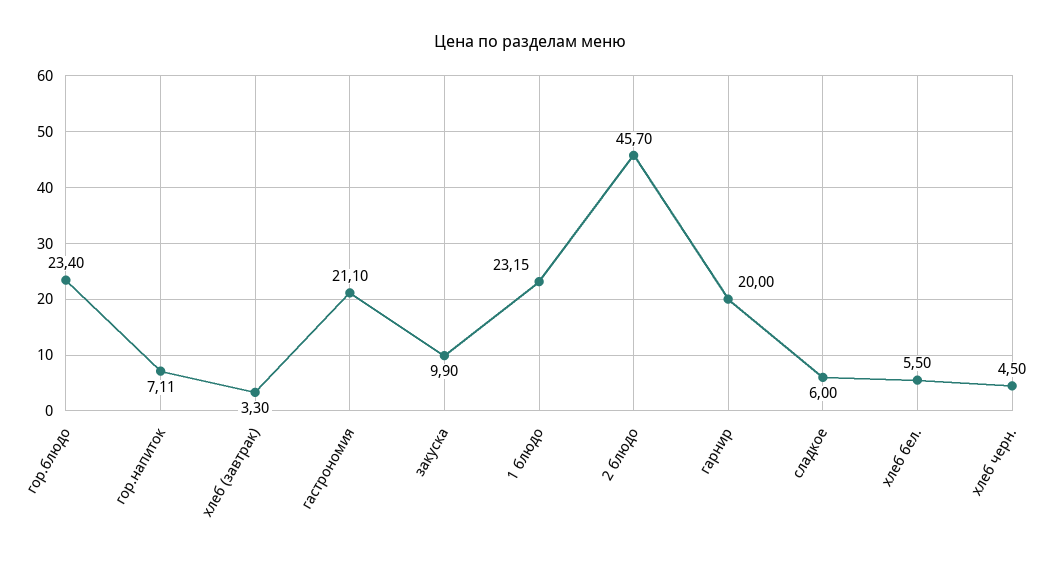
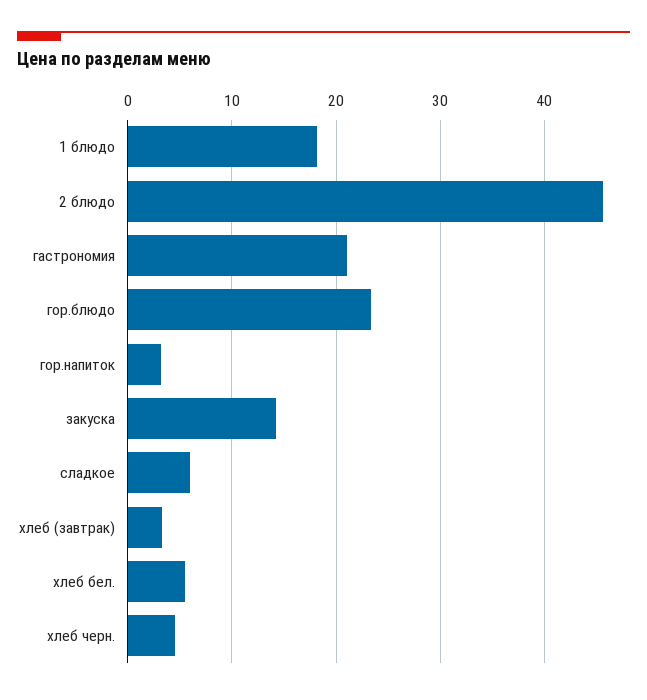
гор.напиток: 7.11 -> 3
закуска: 9.9 -> 14
1 блюдо: 23.15 -> 18
гарнир: 20 -> none

